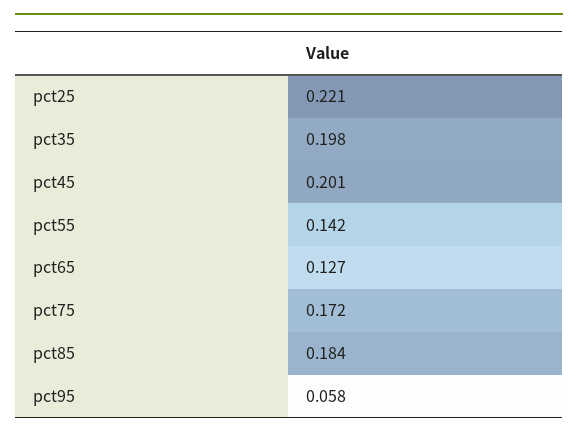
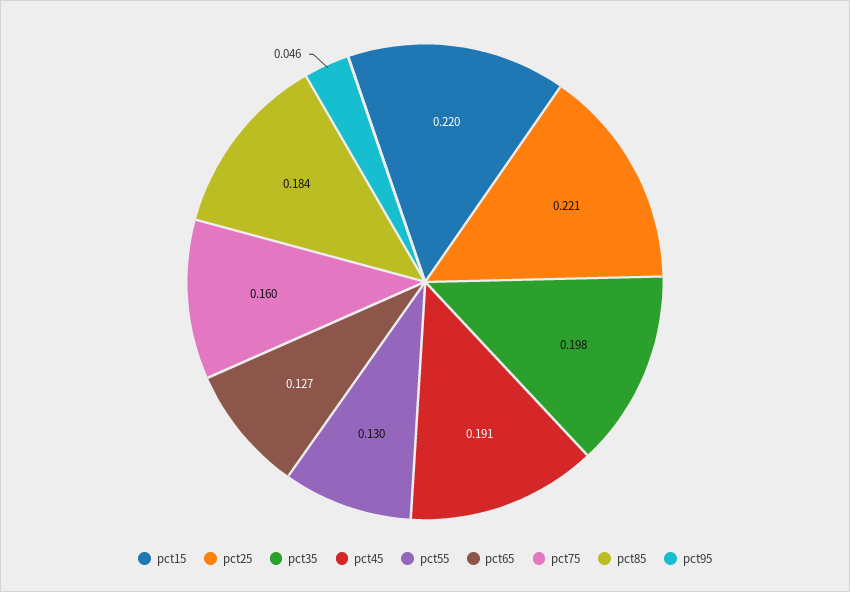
pct45: 0.201 -> 0.191
pct55: 0.142 -> 0.13
pct75: 0.172 -> 0.16
pct95: 0.058 -> 0.046
pct15: none -> 0.22

